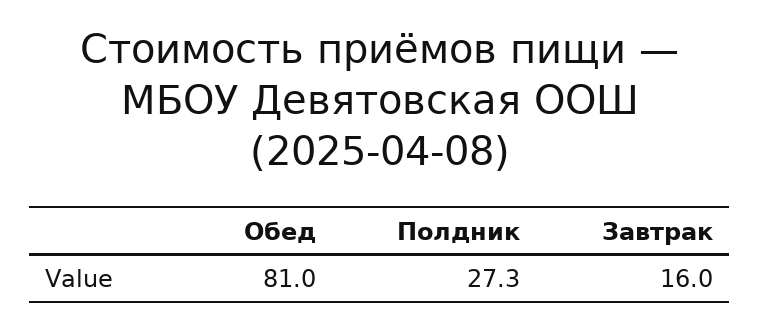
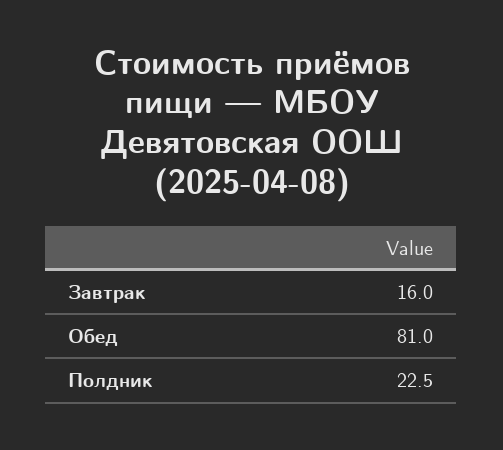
Полдник: 27.3 -> 22.5

